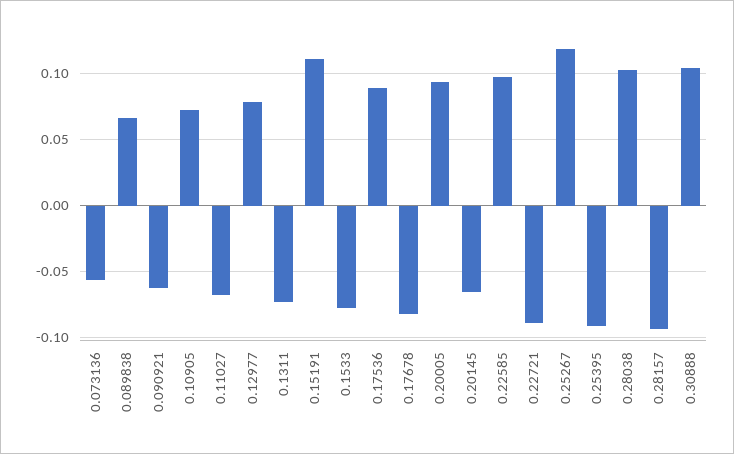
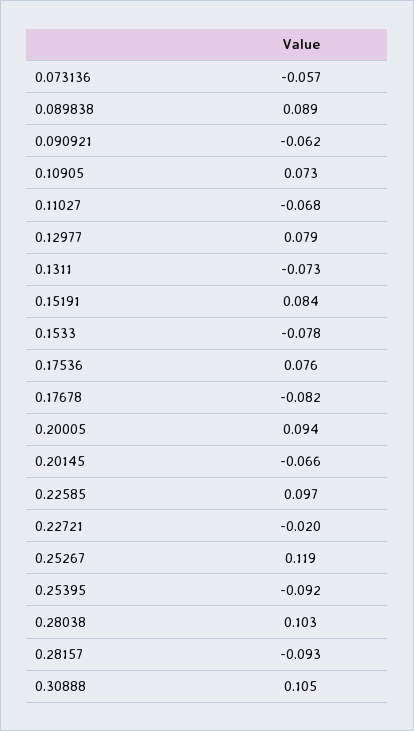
0.089838: 0.065 -> 0.089
0.15191: 0.11 -> 0.084
0.17536: 0.09 -> 0.076
0.22721: -0.09 -> -0.02

